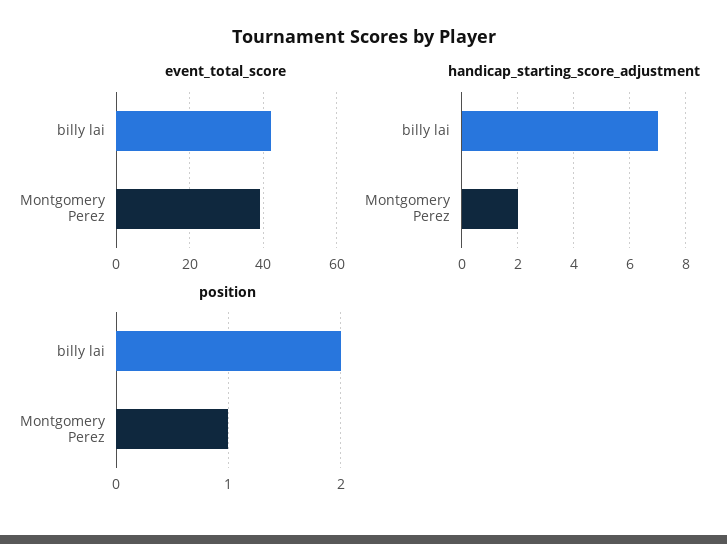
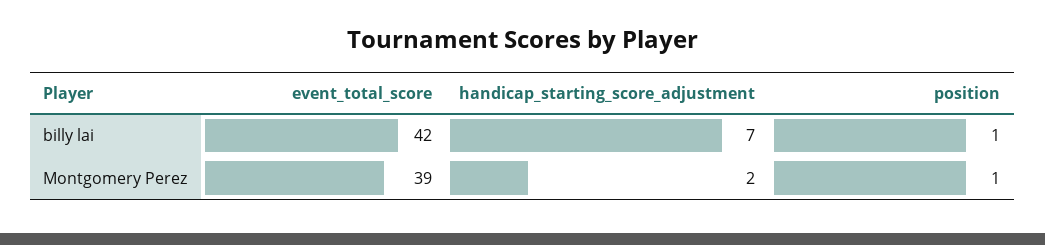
position, billy lai: 2 -> 1

